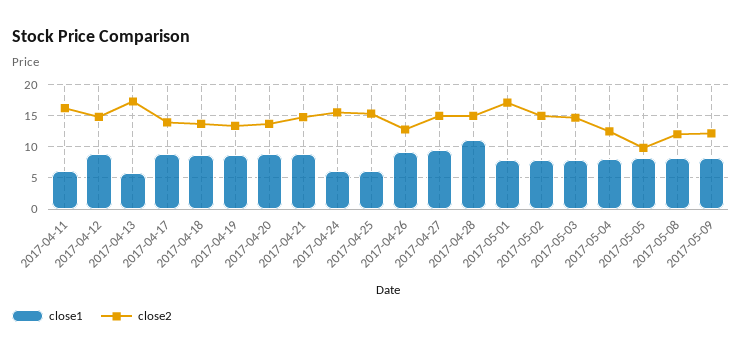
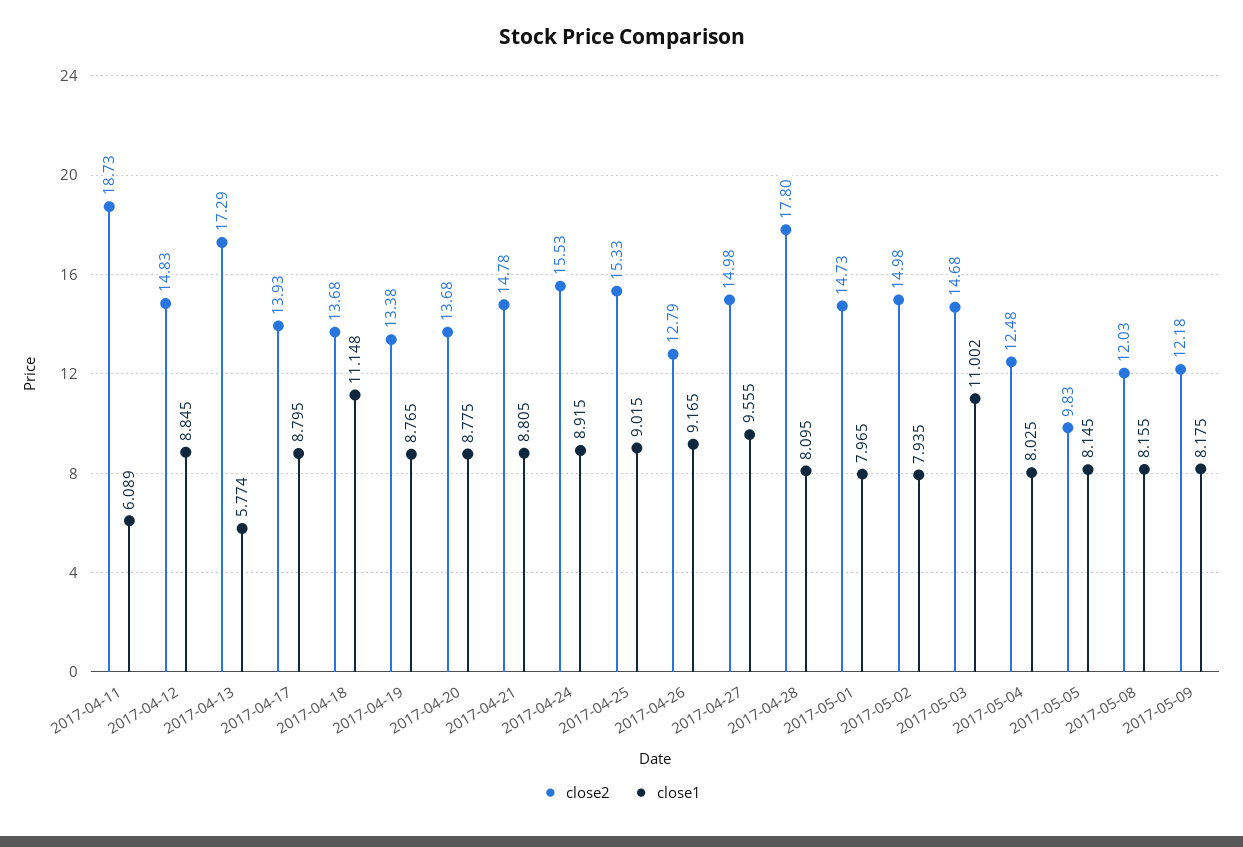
close2, 2017-04-11: 16 -> 18.73
close1, 2017-04-18: 9 -> 11.148
close1, 2017-04-24: 6 -> 8.915
close1, 2017-04-25: 6 -> 9.015
close1, 2017-04-28: 11 -> 8.095
close2, 2017-04-28: 15 -> 17.8
close2, 2017-05-01: 17 -> 14.73
close1, 2017-05-03: 8 -> 11.002

